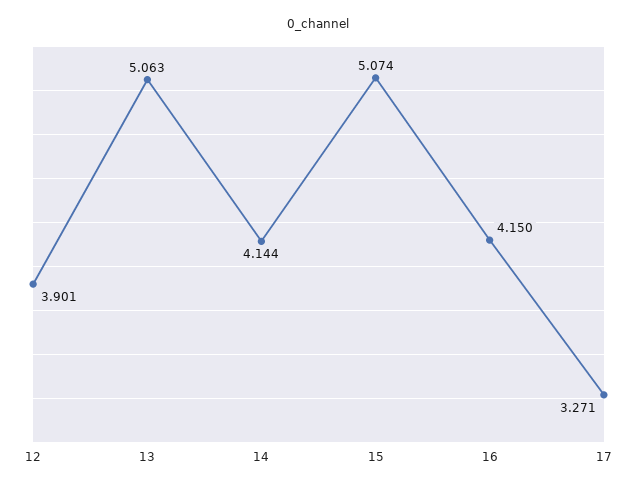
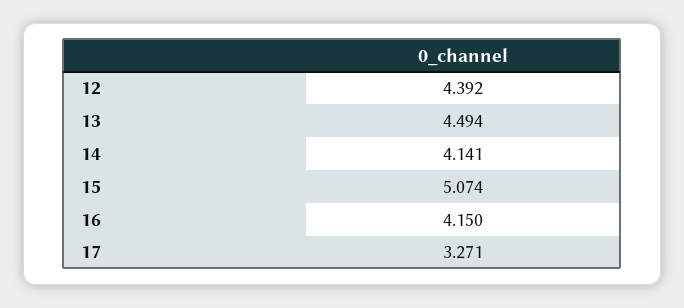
12: 3.901 -> 4.392
13: 5.063 -> 4.494
14: 4.144 -> 4.141

